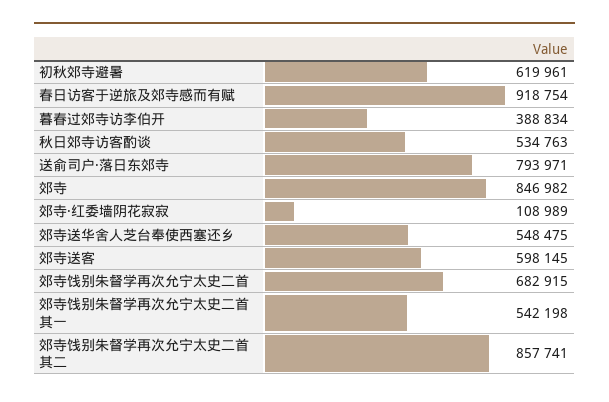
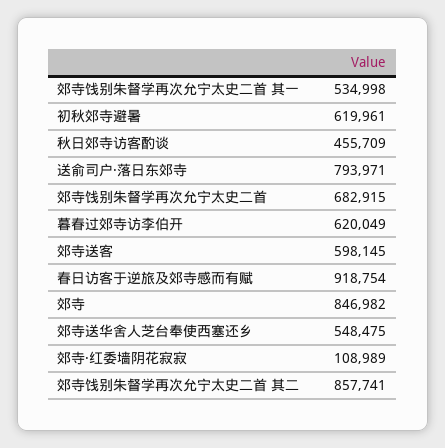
暮春过郊寺访李伯开: 388834 -> 620049
秋日郊寺访客酌谈: 534763 -> 455709
郊寺饯别朱督学再次允宁太史二首 其一: 542198 -> 534998

